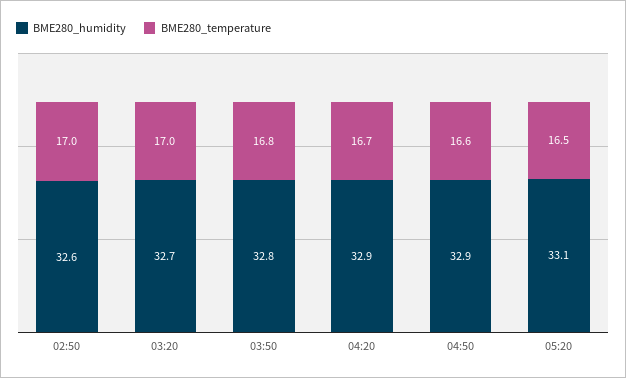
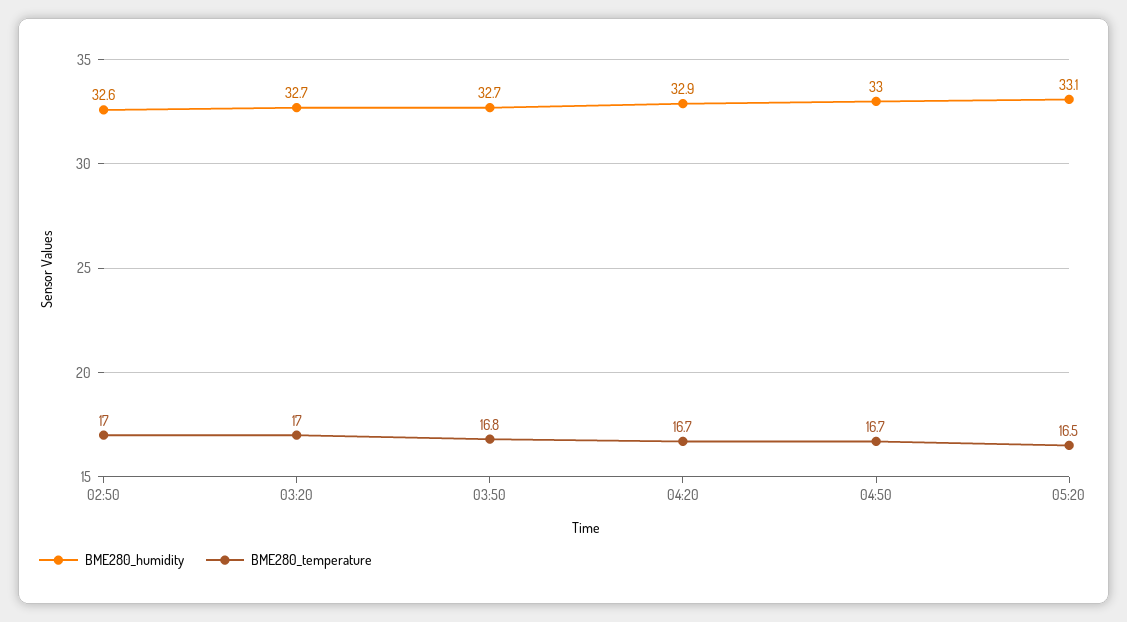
BME280_humidity, 03:50: 32.8 -> 32.7
BME280_humidity, 04:50: 32.9 -> 33
BME280_temperature, 04:50: 16.6 -> 16.7

